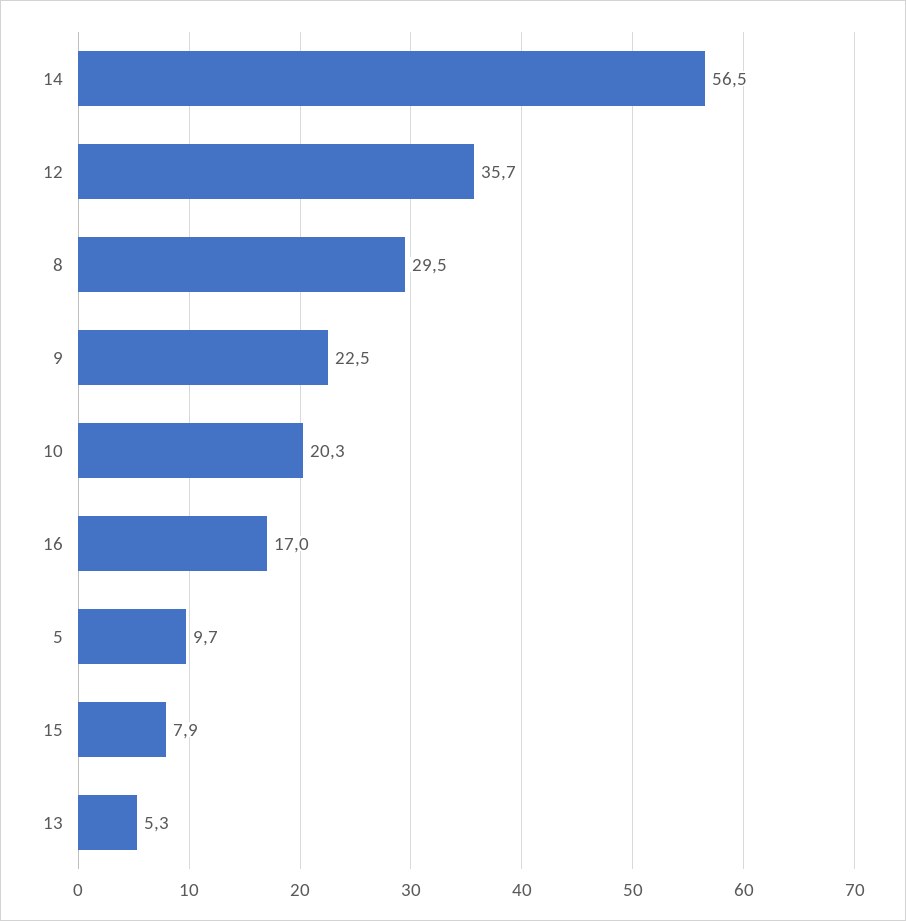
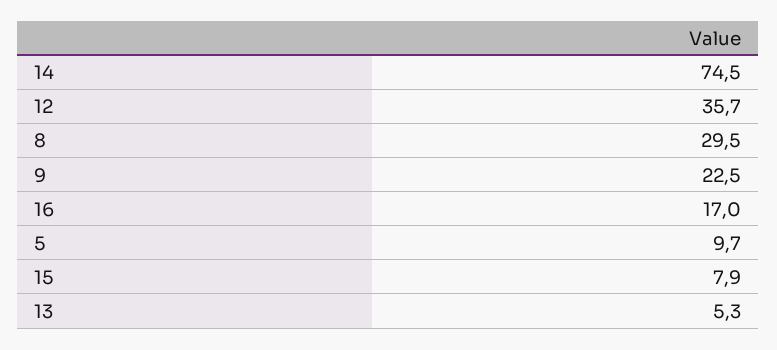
14: 56.5 -> 74.5
10: 20.3 -> none

